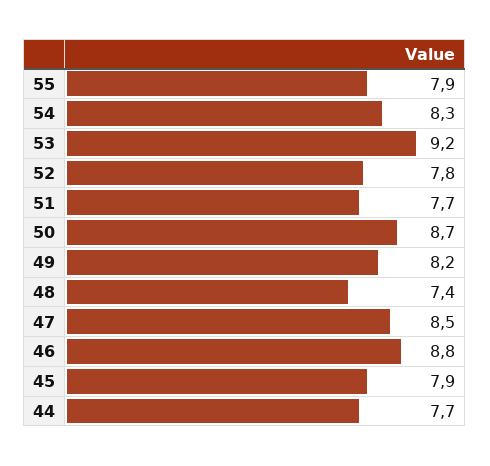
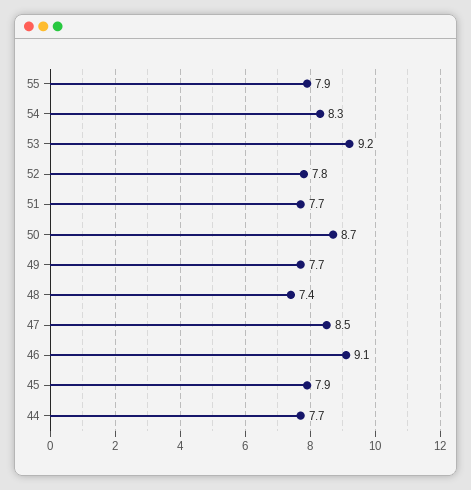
49: 8.2 -> 7.7
46: 8.8 -> 9.1

